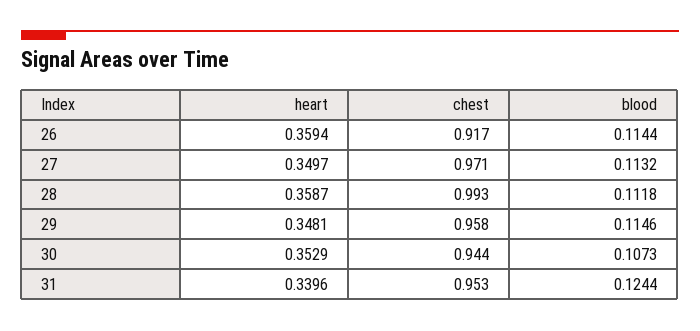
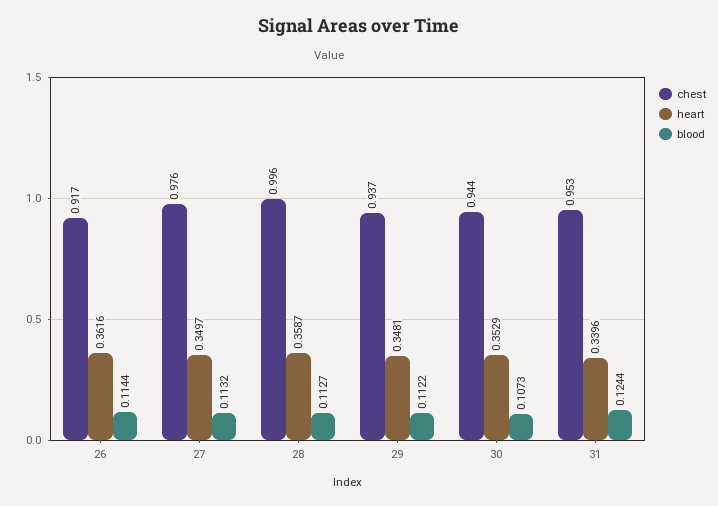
heart, 26: 0.3594 -> 0.3616
chest, 27: 0.971 -> 0.976
chest, 28: 0.993 -> 0.996
blood, 28: 0.1118 -> 0.1127
chest, 29: 0.958 -> 0.937
blood, 29: 0.1146 -> 0.1122

